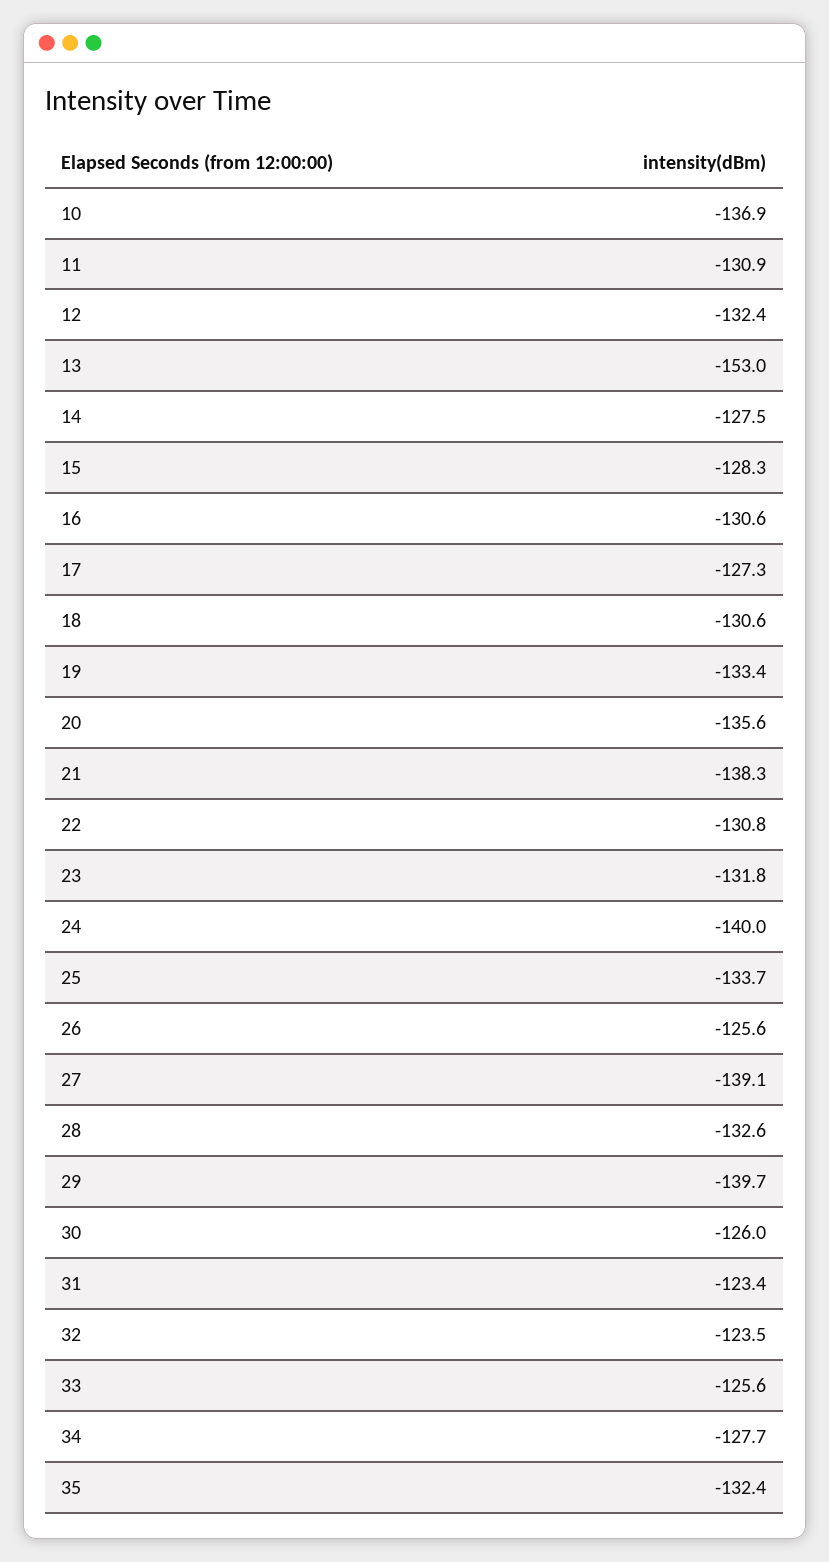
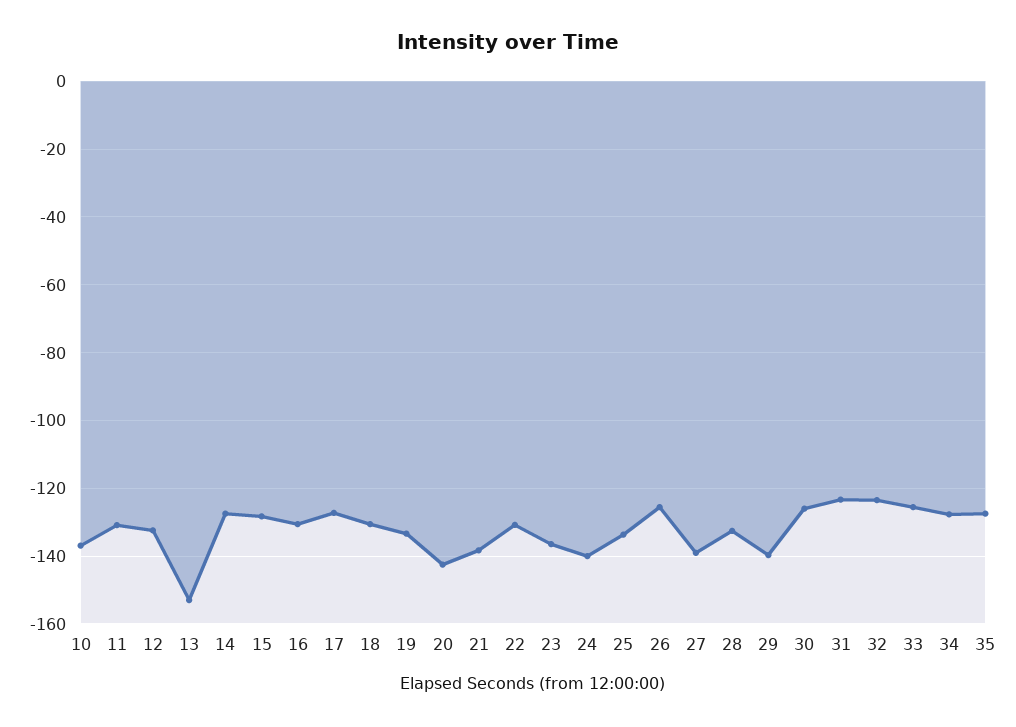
20: -135.6 -> -142
23: -131.8 -> -136
35: -132.4 -> -128

